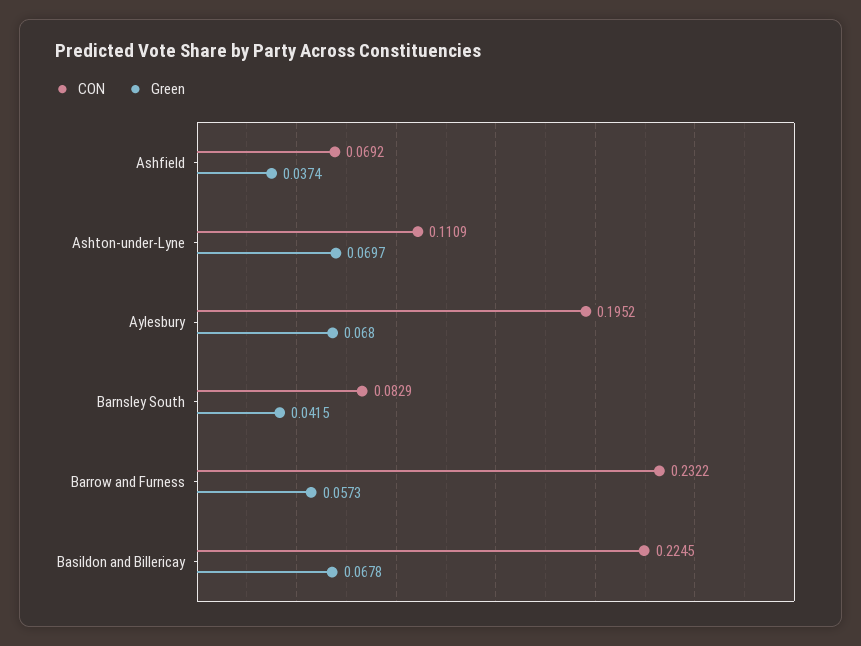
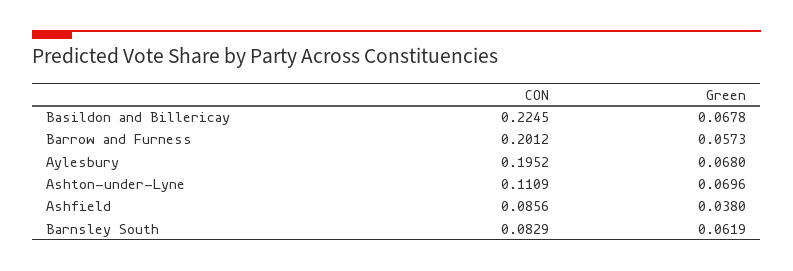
CON, Ashfield: 0.0692 -> 0.0856
Green, Ashfield: 0.0374 -> 0.038
Green, Ashton-under-Lyne: 0.0697 -> 0.0696
Green, Barnsley South: 0.0415 -> 0.0619
CON, Barrow and Furness: 0.2322 -> 0.2012

